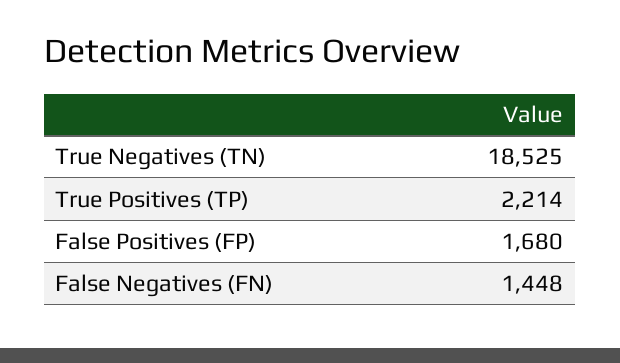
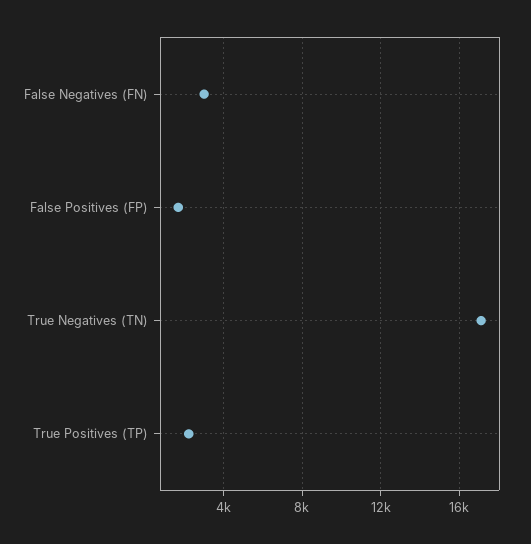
True Negatives (TN): 18525 -> 17000
False Negatives (FN): 1448 -> 3000

